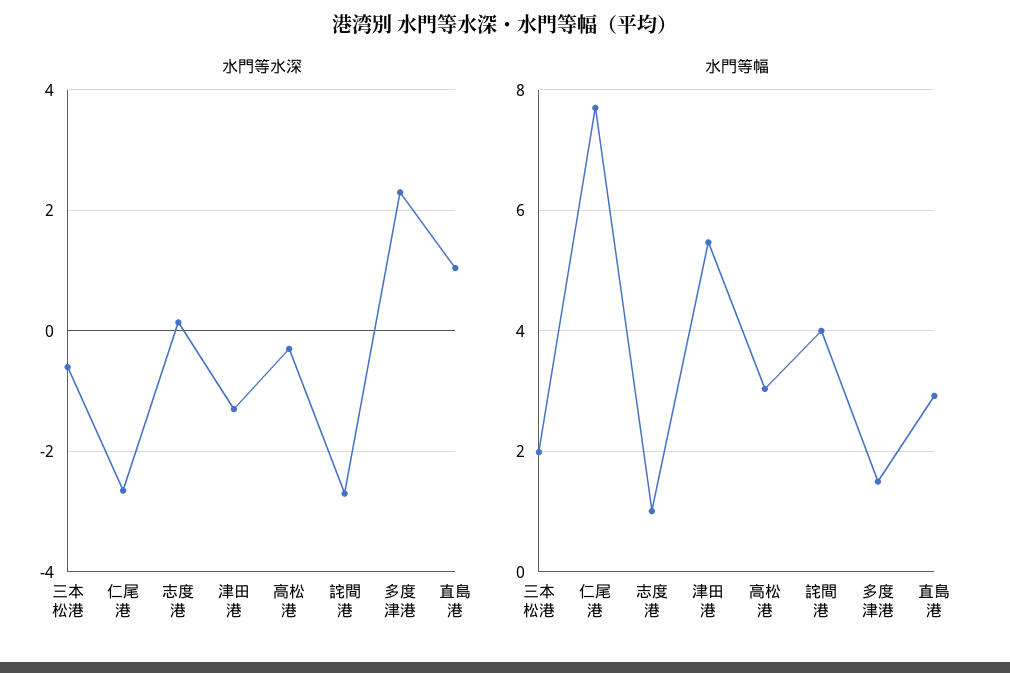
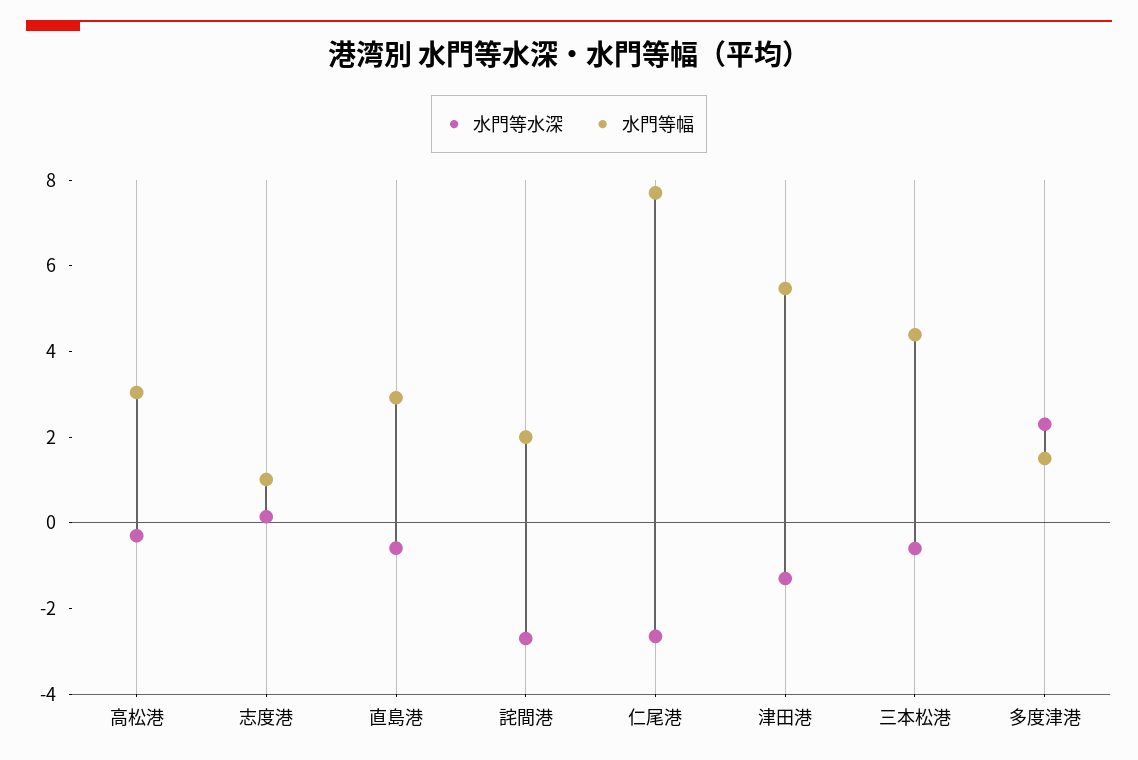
水門等水深, 直島港: 1 -> -0.5
水門等幅, 三本松港: 2 -> 4.5
水門等幅, 詫間港: 4 -> 2

